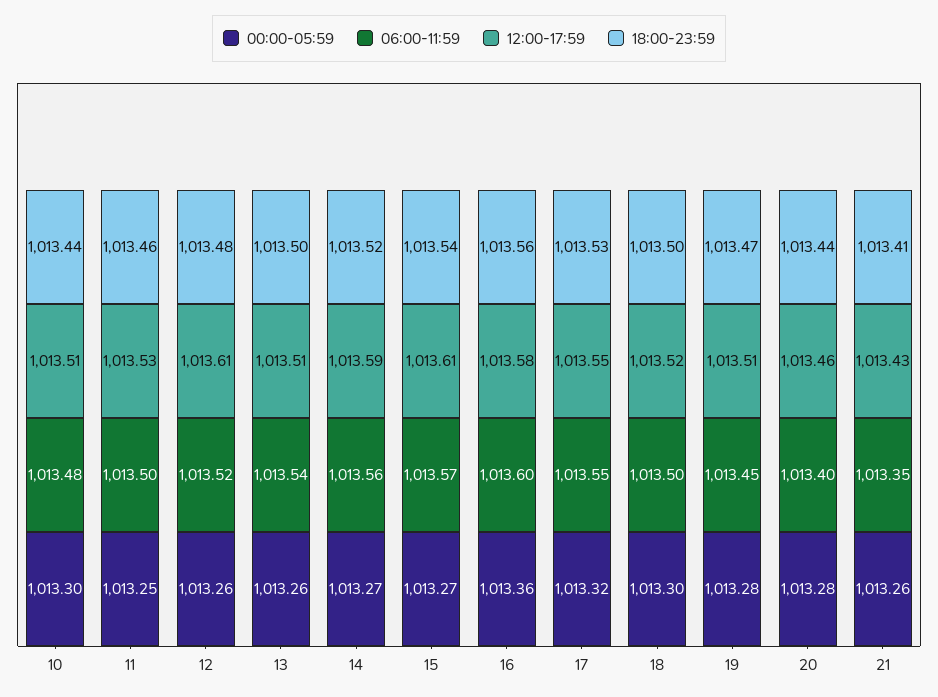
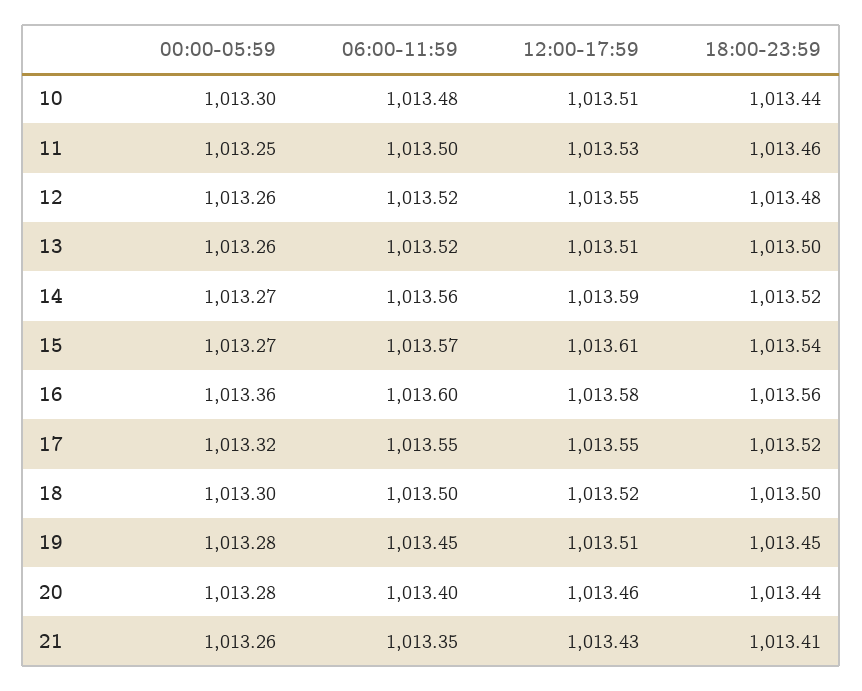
12:00-17:59, 12: 1013.61 -> 1013.55
06:00-11:59, 13: 1013.54 -> 1013.52
18:00-23:59, 17: 1013.53 -> 1013.52
18:00-23:59, 19: 1013.47 -> 1013.45

